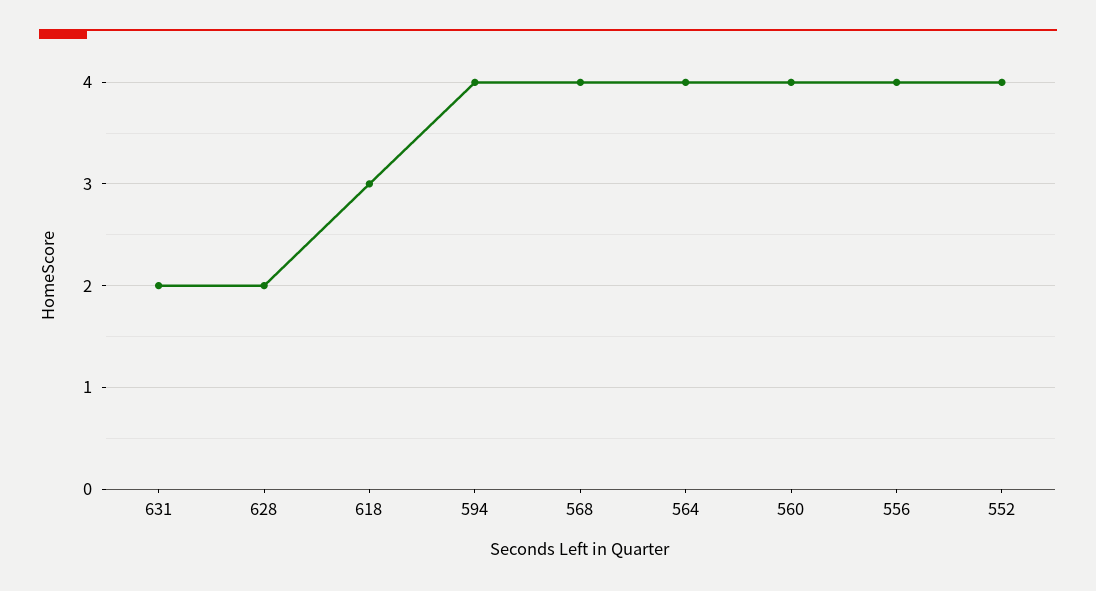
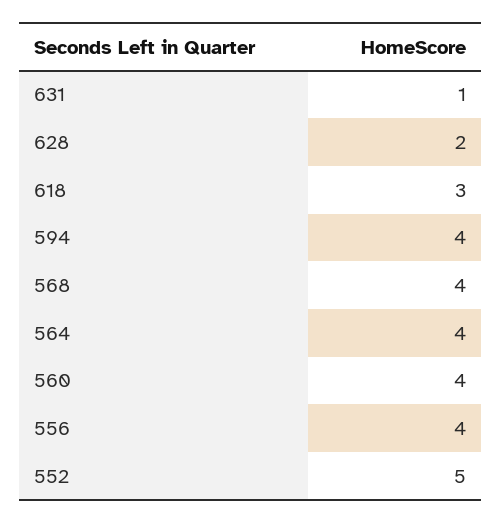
631: 2 -> 1
552: 4 -> 5

